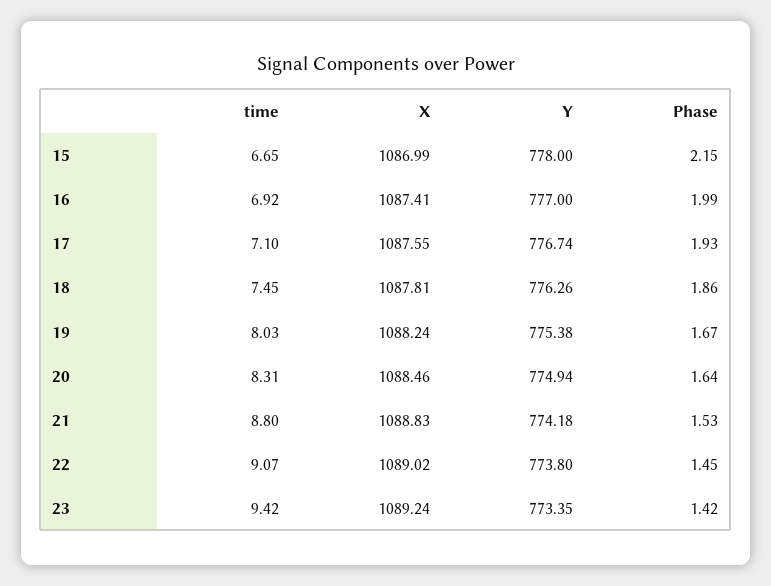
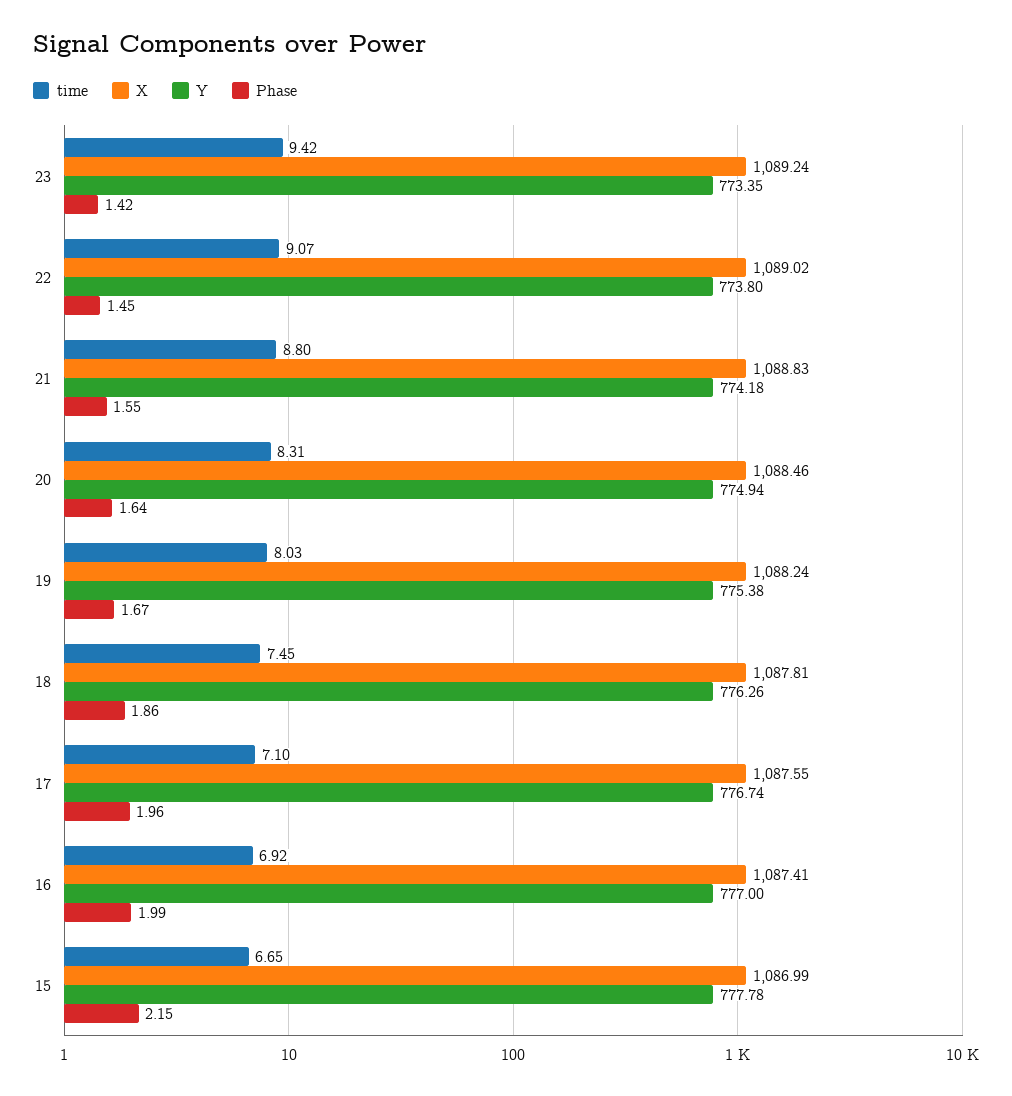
Y, 15: 778 -> 777.78
Phase, 17: 1.93 -> 1.96
Phase, 21: 1.53 -> 1.55

